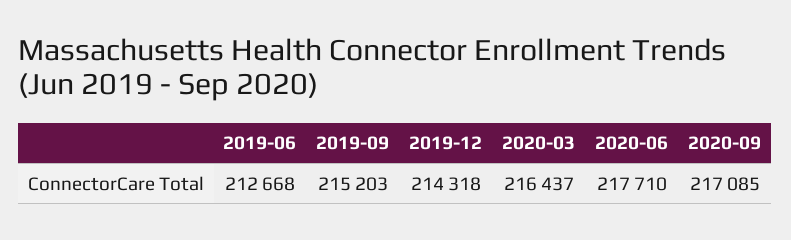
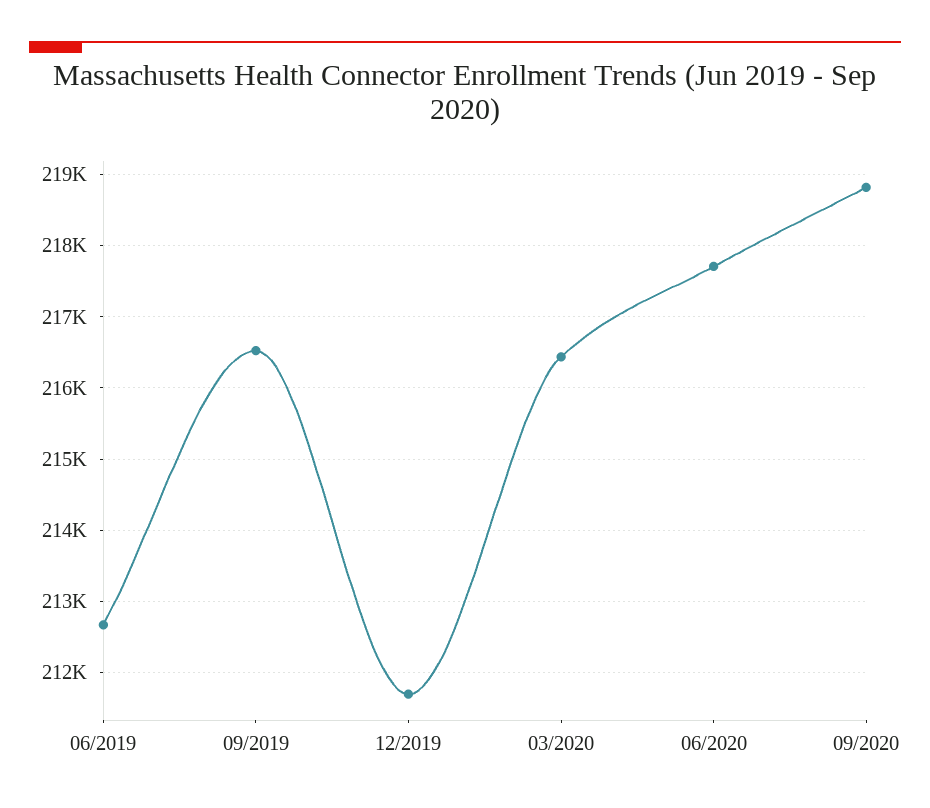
2019-09: 215203 -> 216500
2019-12: 214318 -> 211700
2020-09: 217085 -> 218800

